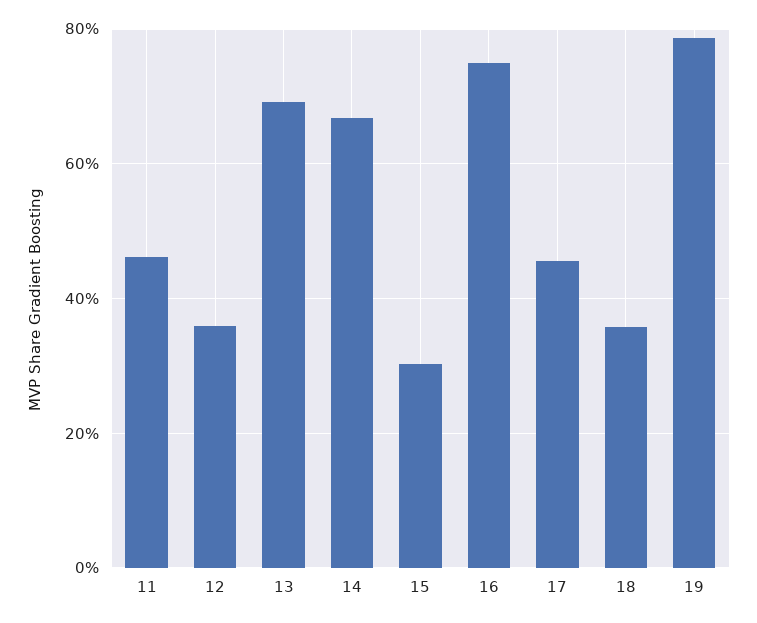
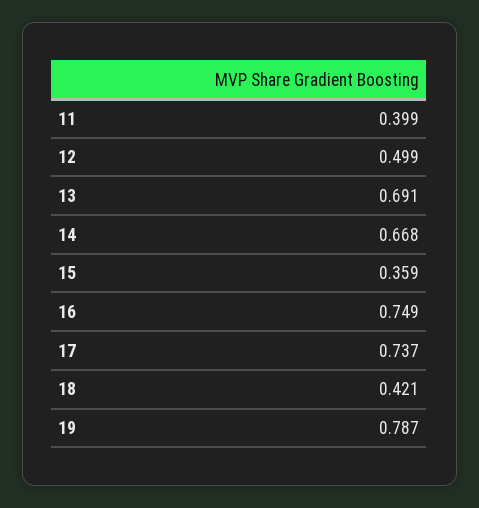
11: 0.46 -> 0.399
12: 0.36 -> 0.499
15: 0.3 -> 0.359
17: 0.46 -> 0.737
18: 0.36 -> 0.421

